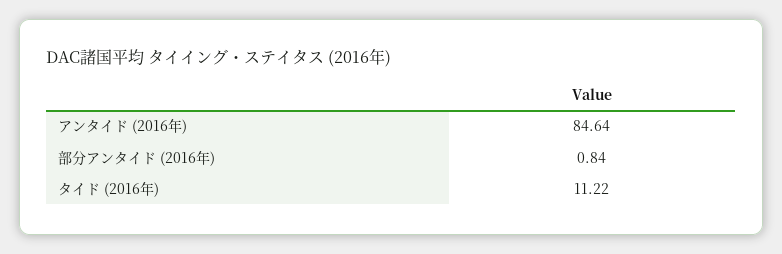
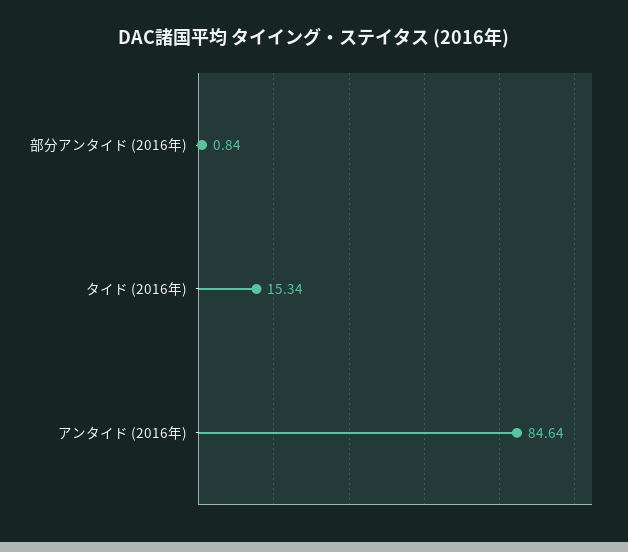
タイド (2016年): 11.22 -> 15.34

